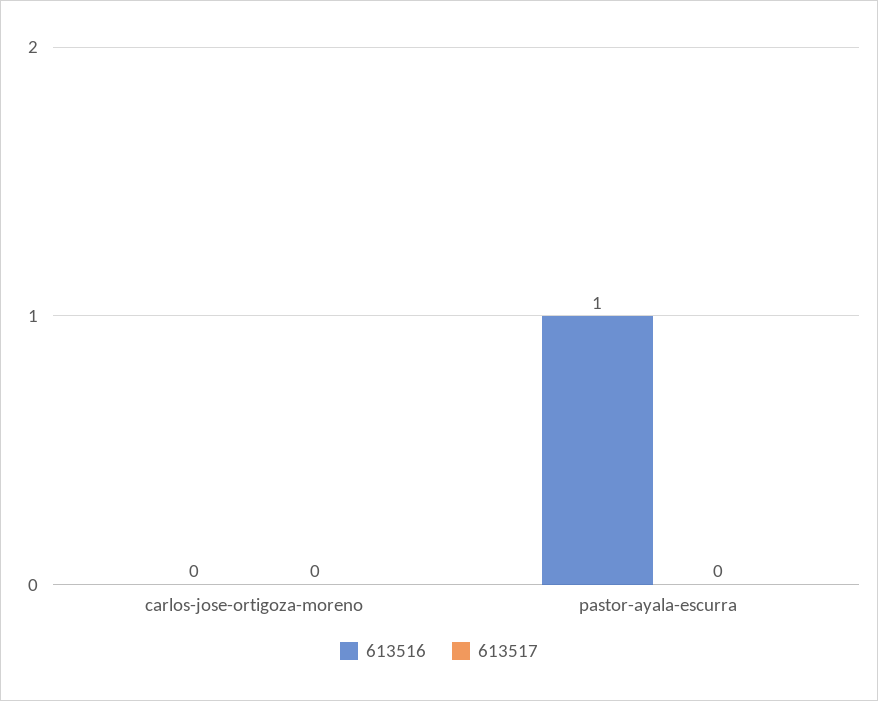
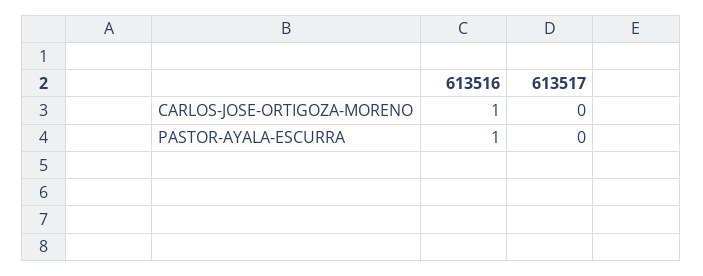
613516, carlos-jose-ortigoza-moreno: 0 -> 1

